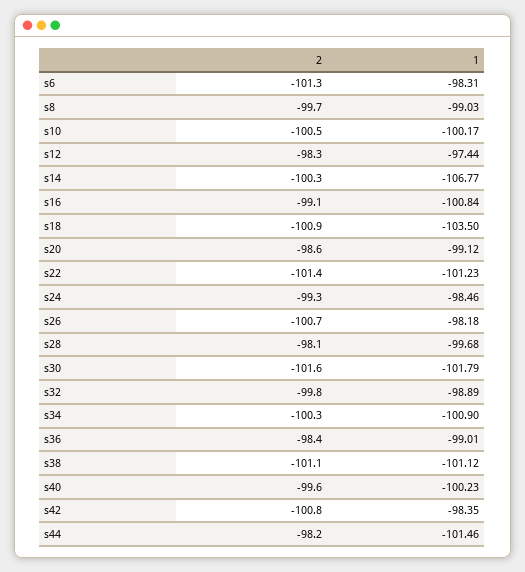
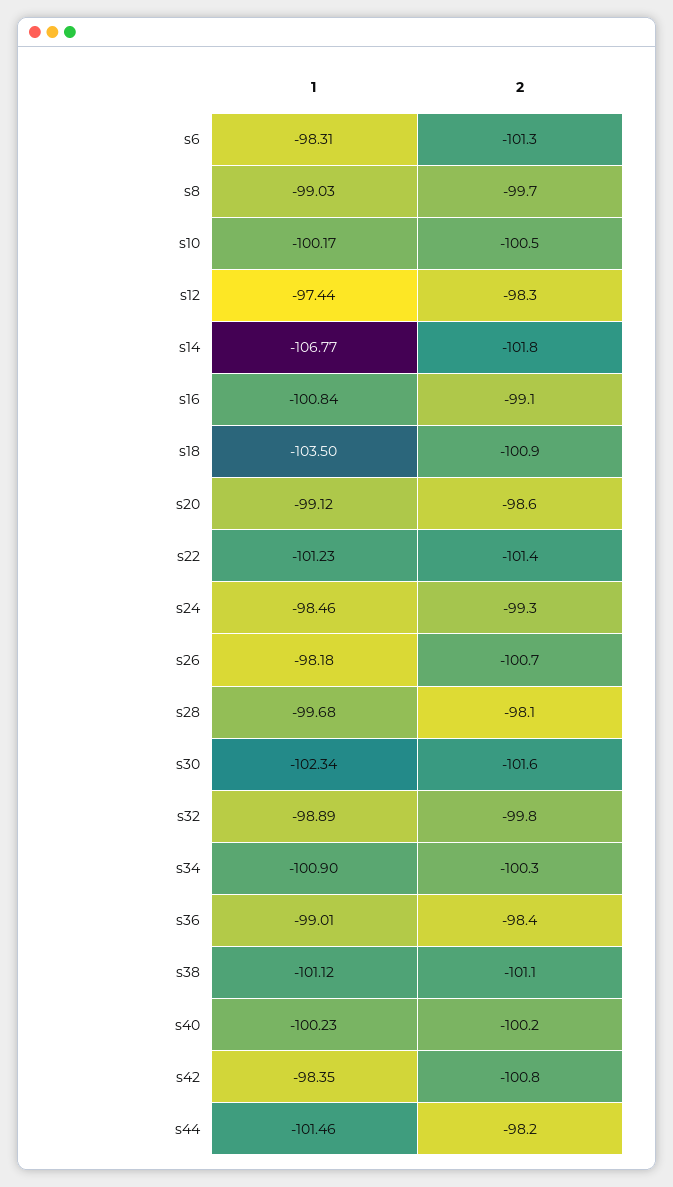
2, s14: -100.3 -> -101.8
1, s30: -101.79 -> -102.34
2, s40: -99.6 -> -100.2

